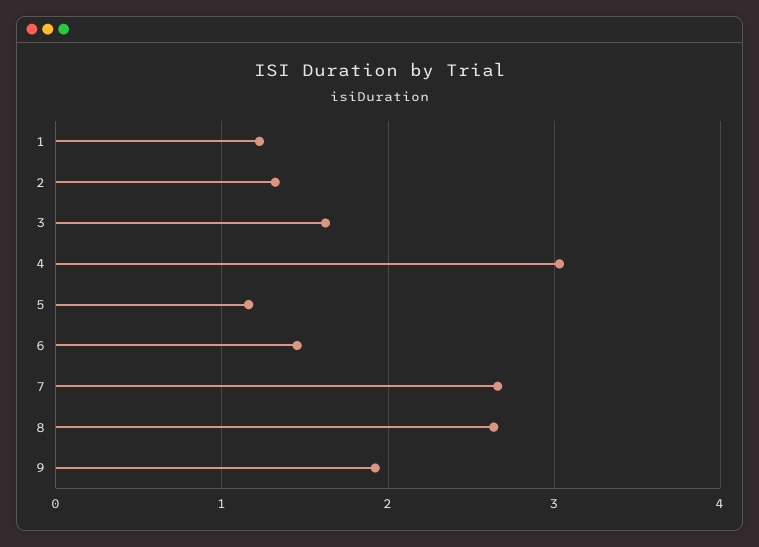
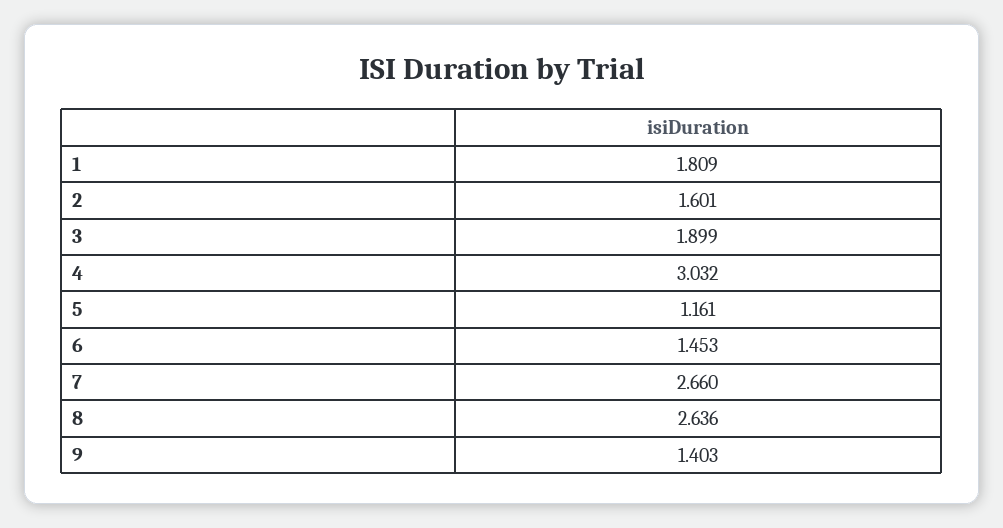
1: 1.2 -> 1.809
2: 1.3 -> 1.601
3: 1.6 -> 1.899
9: 1.9 -> 1.403

